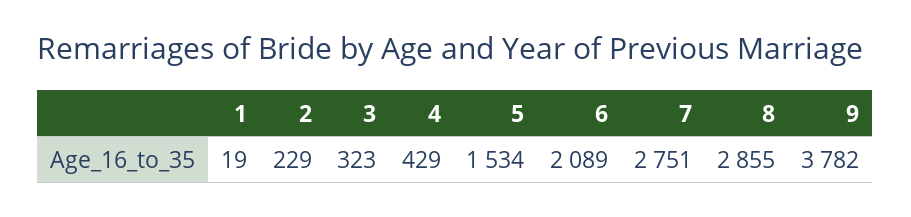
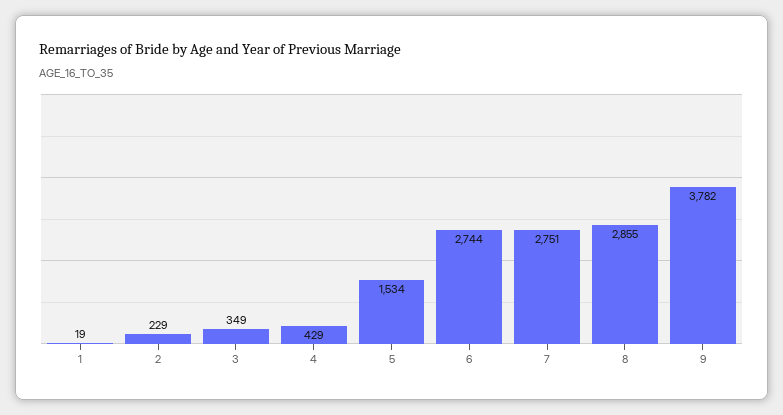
3: 323 -> 349
6: 2089 -> 2744

